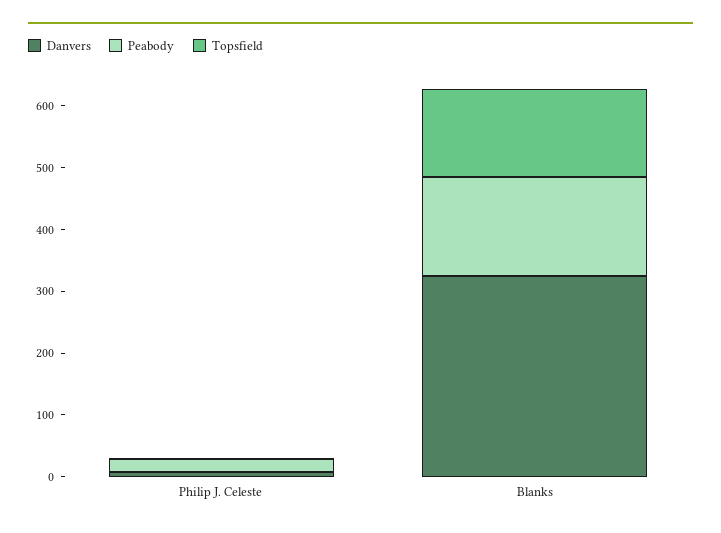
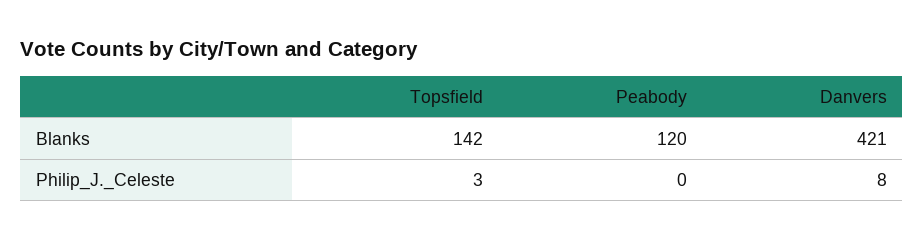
Peabody, Philip J. Celeste: 20 -> 0
Danvers, Blanks: 320 -> 421
Peabody, Blanks: 160 -> 120

